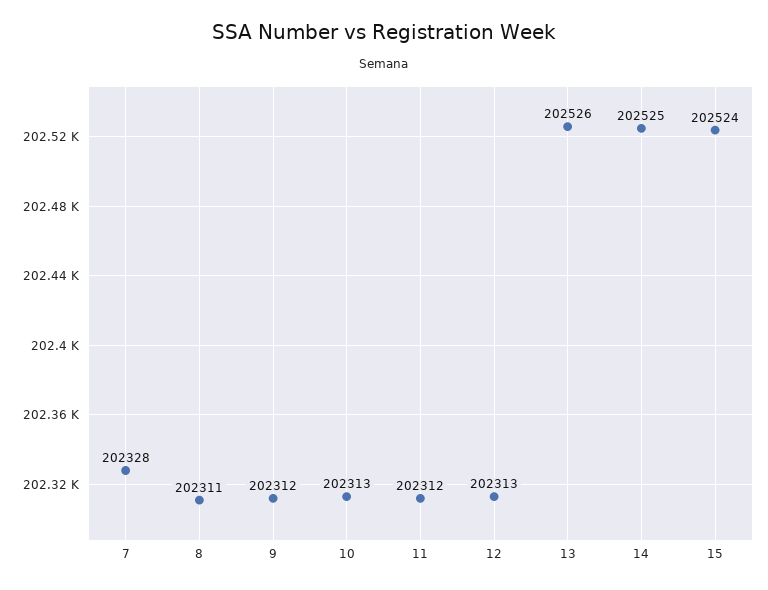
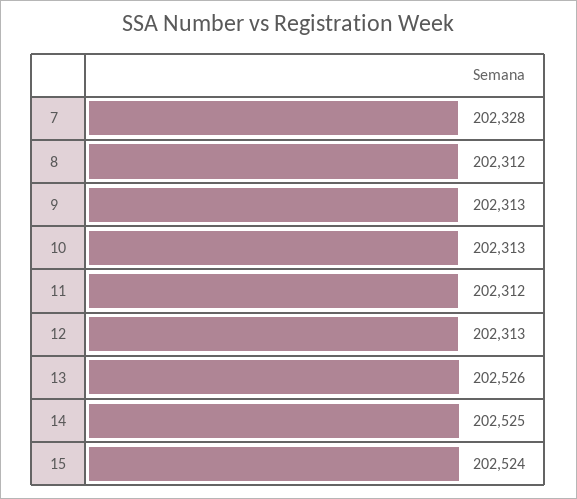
8: 202311 -> 202312
9: 202312 -> 202313

